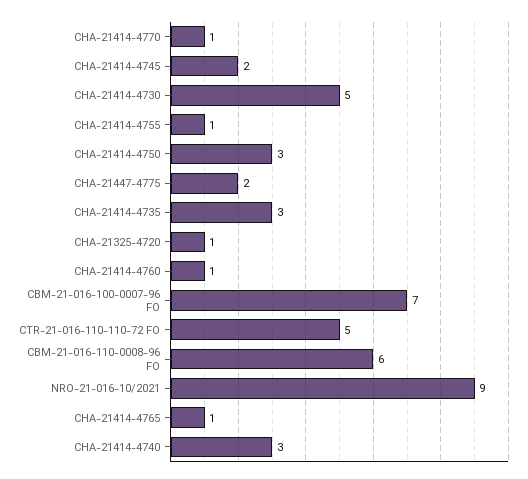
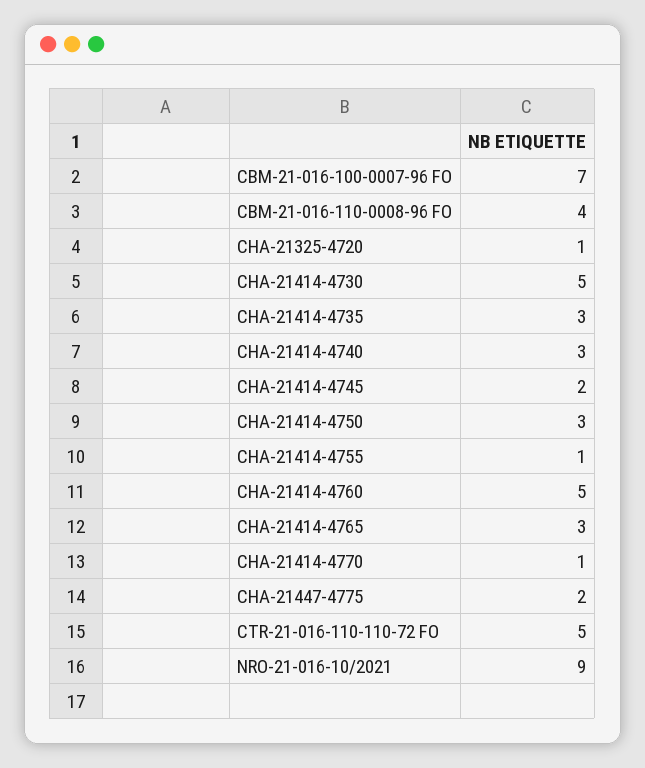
CHA-21414-4760: 1 -> 5
CBM-21-016-110-0008-96 FO: 6 -> 4
CHA-21414-4765: 1 -> 3

